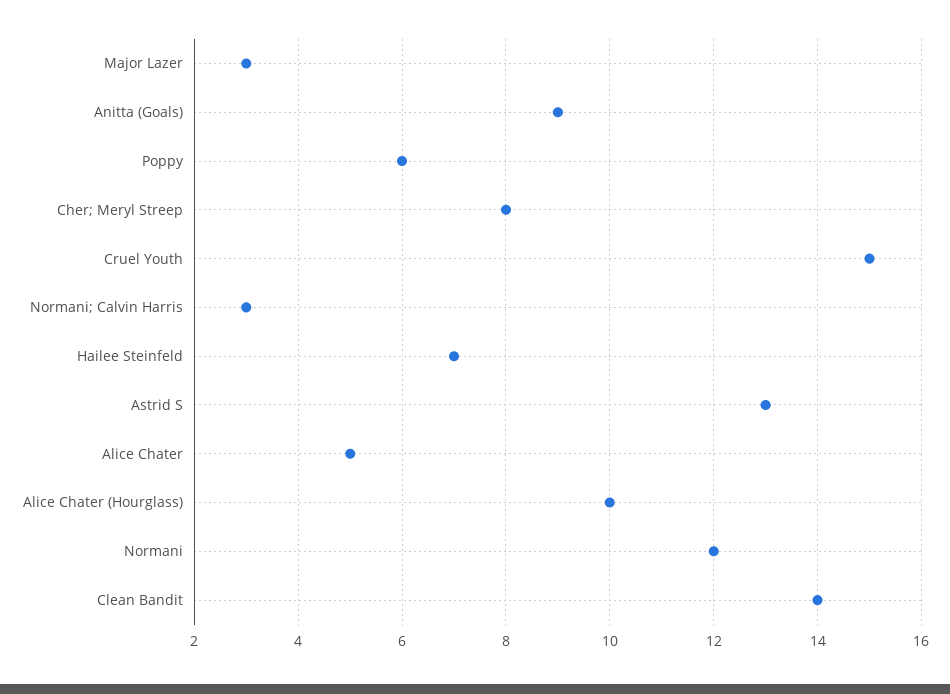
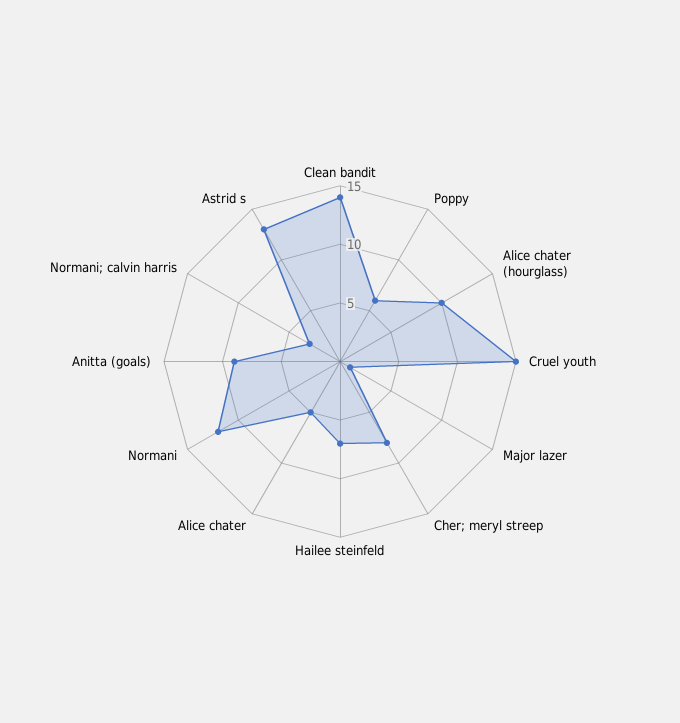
Major Lazer: 3 -> 1

